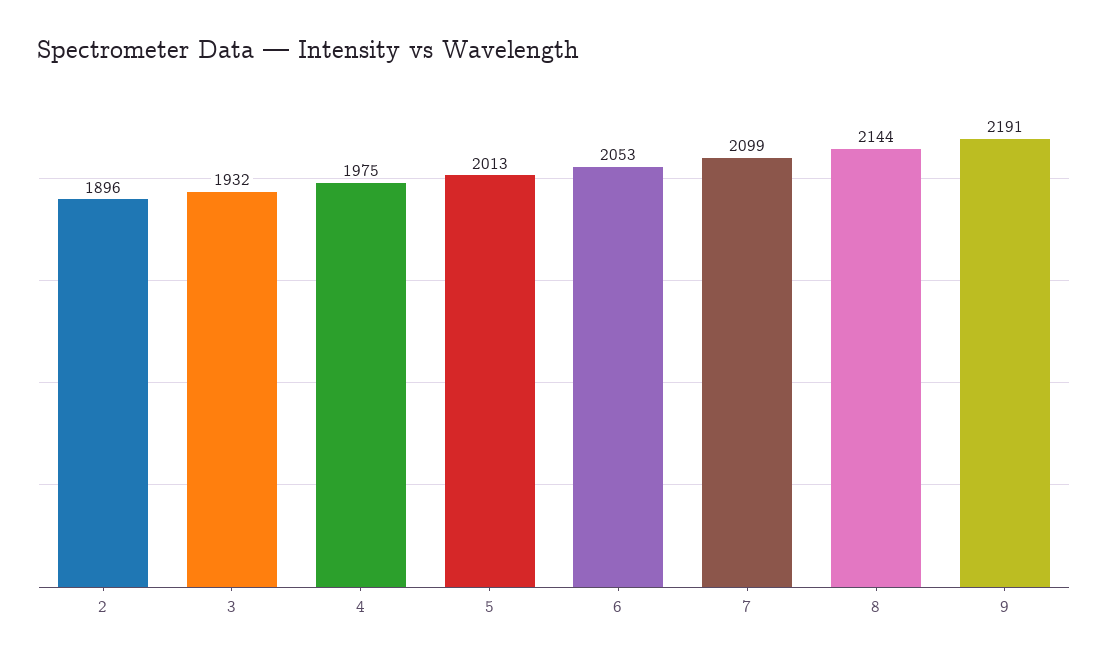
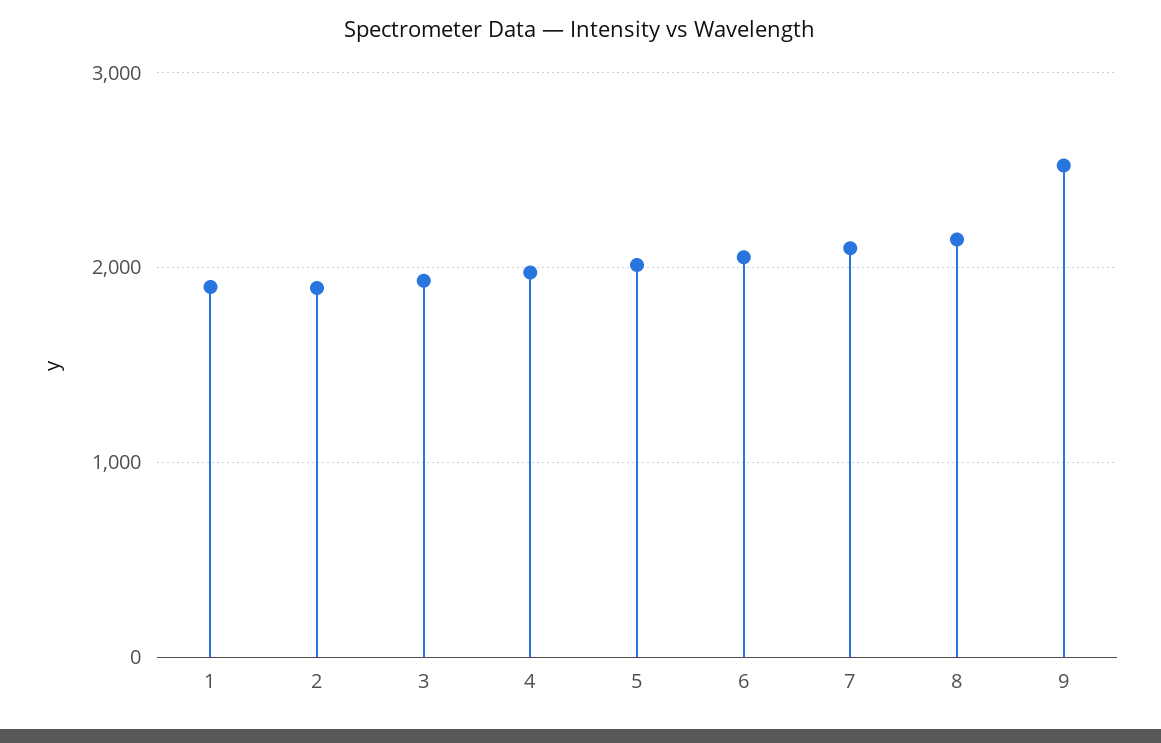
9: 2191 -> 2500
1: none -> 1900

